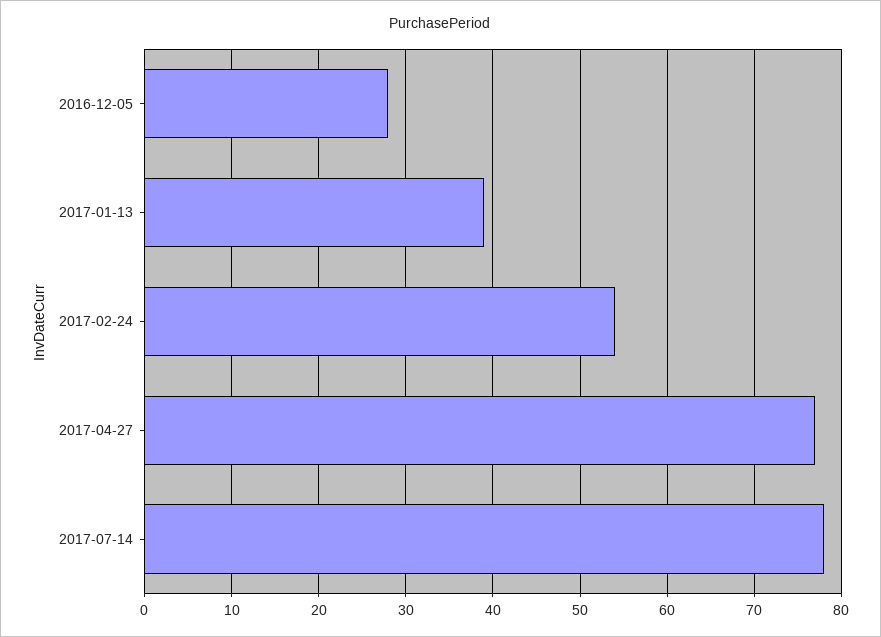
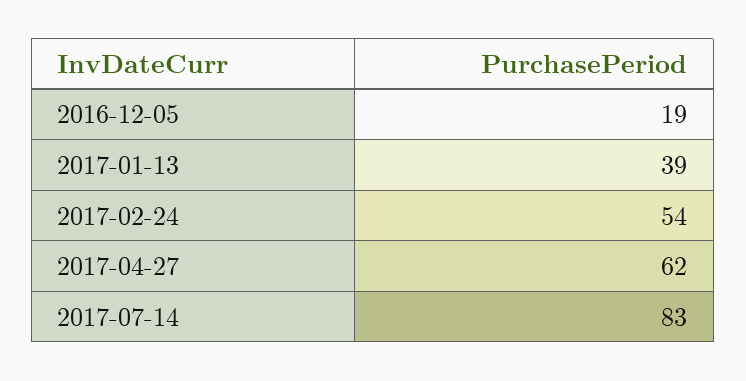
2016-12-05: 28 -> 19
2017-04-27: 77 -> 62
2017-07-14: 78 -> 83

